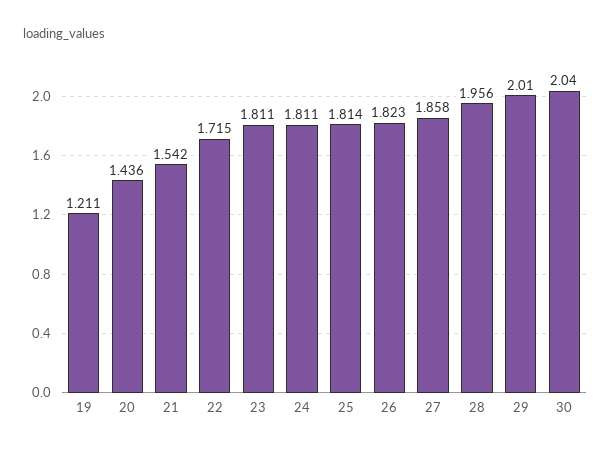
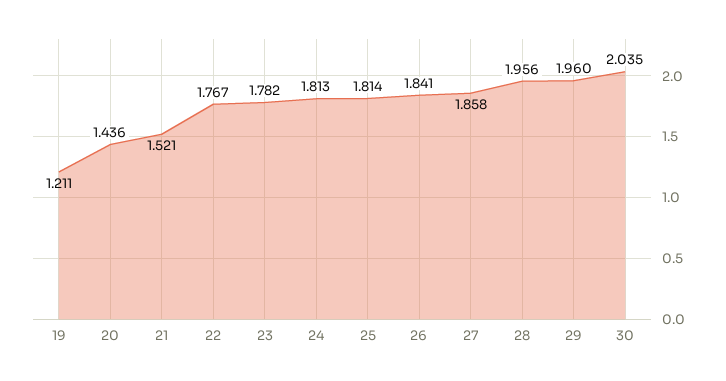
21: 1.542 -> 1.521
22: 1.715 -> 1.767
23: 1.811 -> 1.782
24: 1.811 -> 1.813
26: 1.823 -> 1.841
29: 2.01 -> 1.96
30: 2.04 -> 2.035

